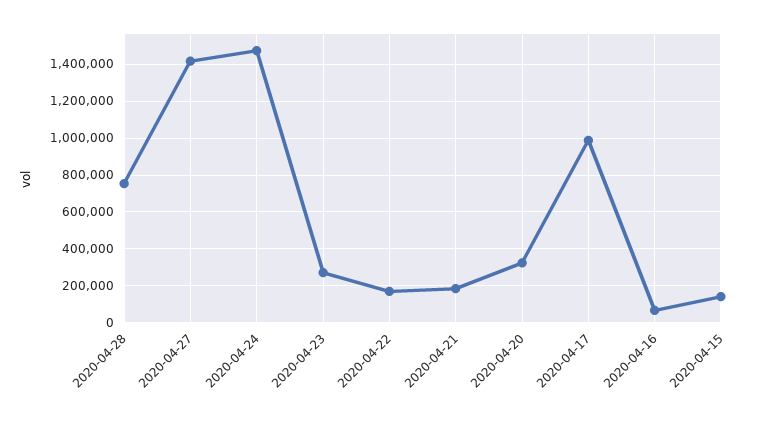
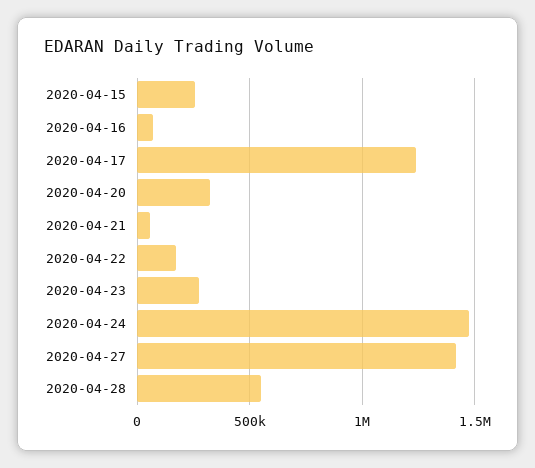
2020-04-28: 750000 -> 550000
2020-04-21: 200000 -> 50000
2020-04-17: 1000000 -> 1250000
2020-04-15: 150000 -> 250000

